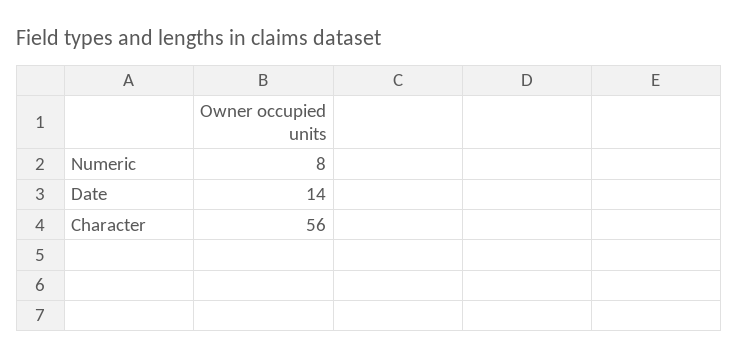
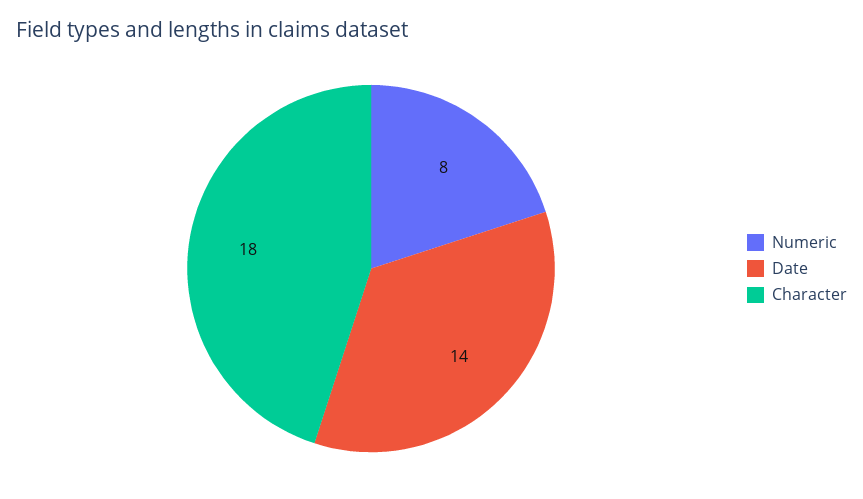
Character: 56 -> 18

